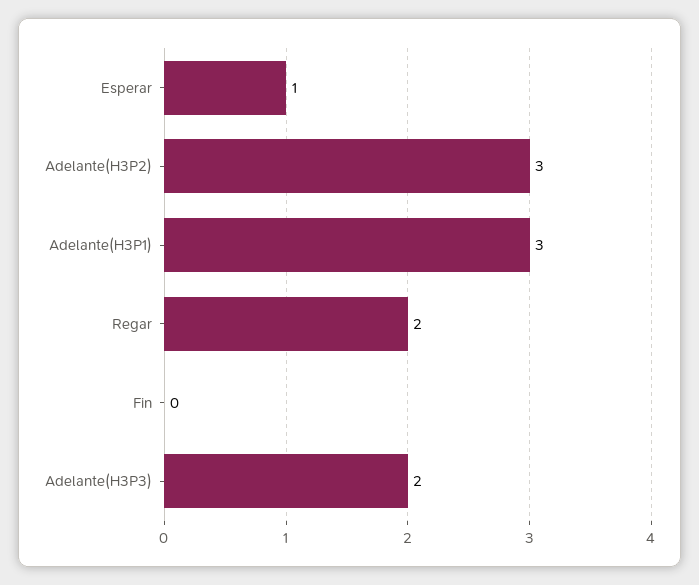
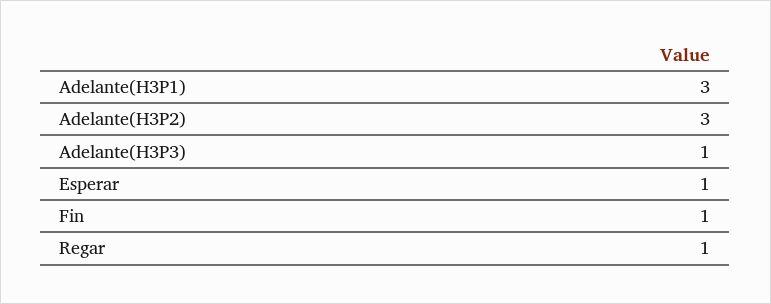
Regar: 2 -> 1
Fin: 0 -> 1
Adelante(H3P3): 2 -> 1

